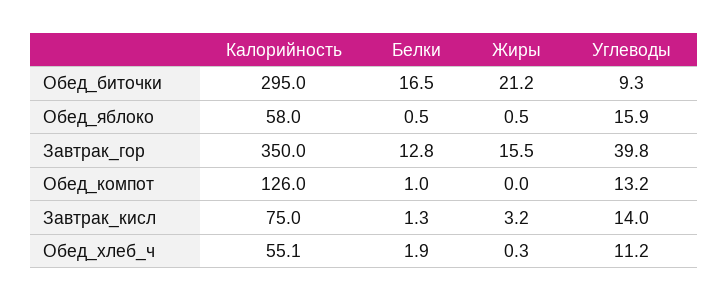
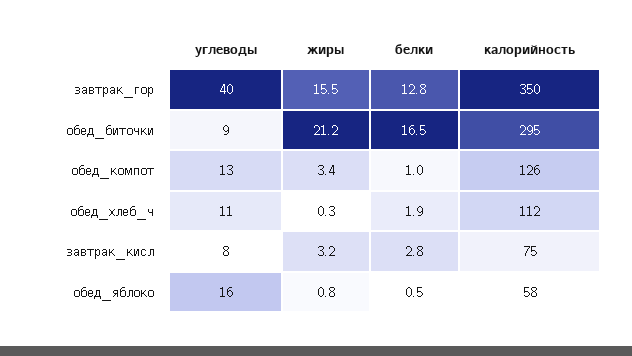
Жиры, Обед_яблоко: 0.5 -> 0.8
Жиры, Обед_компот: 0 -> 3.4
Белки, Завтрак_кисл: 1.3 -> 2.8
Углеводы, Завтрак_кисл: 14 -> 8
Калорийность, Обед_хлеб_ч: 55.1 -> 112

